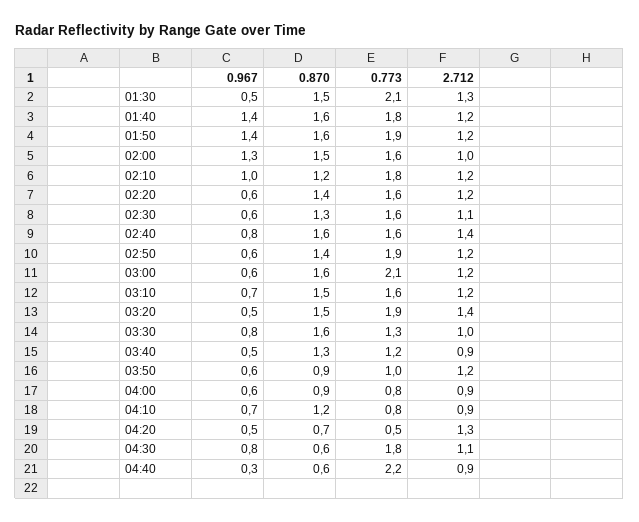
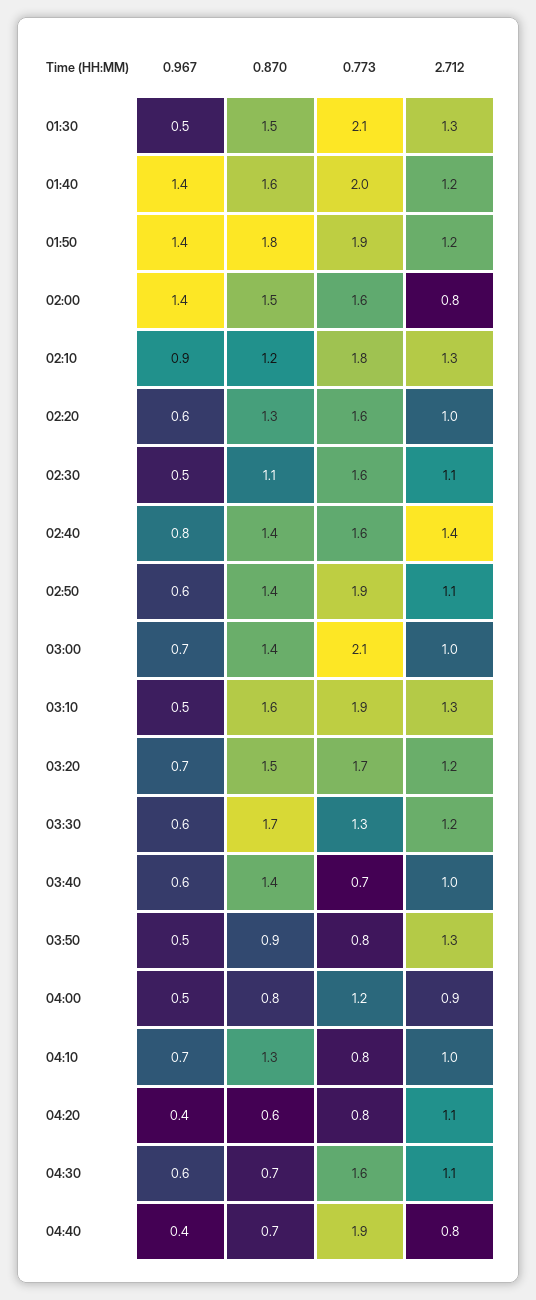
0.773, 01:40: 1.8 -> 2
0.870, 01:50: 1.6 -> 1.8
0.967, 02:00: 1.3 -> 1.4
2.712, 02:00: 1 -> 0.8
0.967, 02:10: 1 -> 0.9
2.712, 02:10: 1.2 -> 1.3
0.870, 02:20: 1.4 -> 1.3
2.712, 02:20: 1.2 -> 1
0.967, 02:30: 0.6 -> 0.5
0.870, 02:30: 1.3 -> 1.1
0.870, 02:40: 1.6 -> 1.4
2.712, 02:50: 1.2 -> 1.1
0.967, 03:00: 0.6 -> 0.7
0.870, 03:00: 1.6 -> 1.4
2.712, 03:00: 1.2 -> 1
0.967, 03:10: 0.7 -> 0.5
0.870, 03:10: 1.5 -> 1.6
0.773, 03:10: 1.6 -> 1.9
2.712, 03:10: 1.2 -> 1.3
0.967, 03:20: 0.5 -> 0.7
0.773, 03:20: 1.9 -> 1.7
2.712, 03:20: 1.4 -> 1.2
0.967, 03:30: 0.8 -> 0.6
0.870, 03:30: 1.6 -> 1.7
2.712, 03:30: 1 -> 1.2
0.967, 03:40: 0.5 -> 0.6
0.870, 03:40: 1.3 -> 1.4
0.773, 03:40: 1.2 -> 0.7
2.712, 03:40: 0.9 -> 1
0.967, 03:50: 0.6 -> 0.5
0.773, 03:50: 1 -> 0.8
2.712, 03:50: 1.2 -> 1.3
0.967, 04:00: 0.6 -> 0.5
0.870, 04:00: 0.9 -> 0.8
0.773, 04:00: 0.8 -> 1.2
0.870, 04:10: 1.2 -> 1.3
2.712, 04:10: 0.9 -> 1
0.967, 04:20: 0.5 -> 0.4
0.870, 04:20: 0.7 -> 0.6
0.773, 04:20: 0.5 -> 0.8
2.712, 04:20: 1.3 -> 1.1
0.967, 04:30: 0.8 -> 0.6
0.870, 04:30: 0.6 -> 0.7
0.773, 04:30: 1.8 -> 1.6
0.967, 04:40: 0.3 -> 0.4
0.870, 04:40: 0.6 -> 0.7
0.773, 04:40: 2.2 -> 1.9
2.712, 04:40: 0.9 -> 0.8

